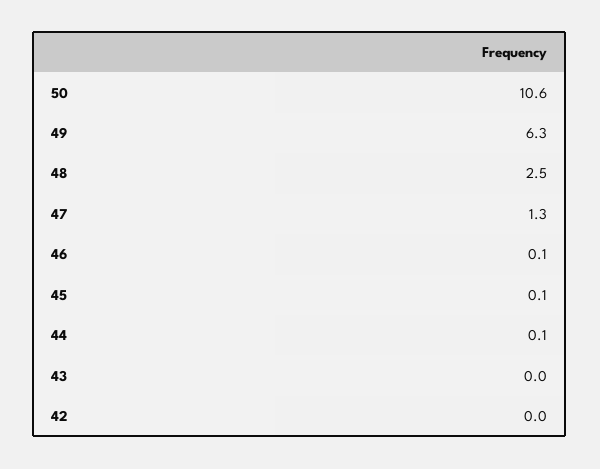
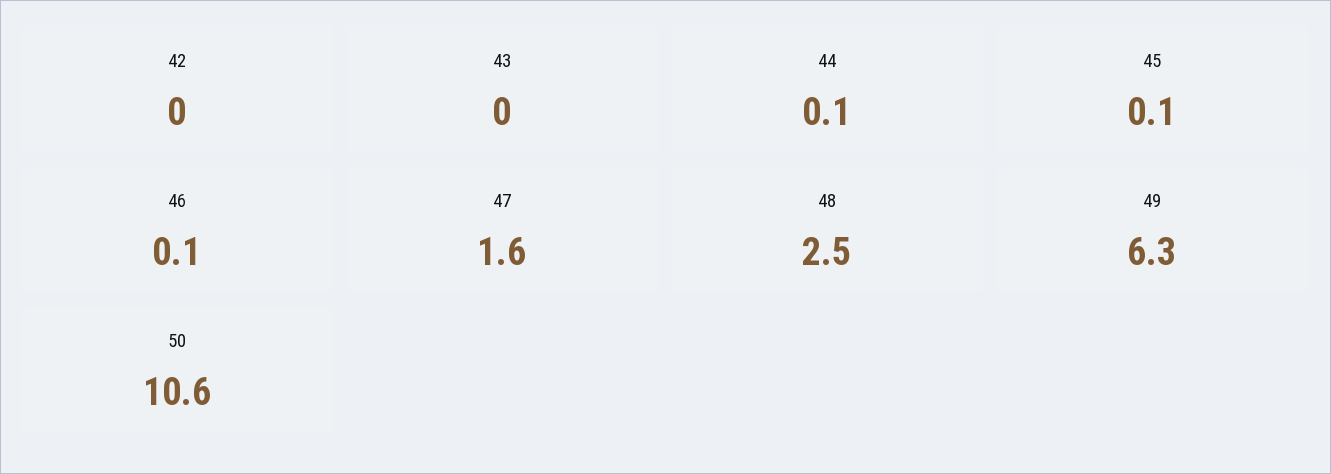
47: 1.3 -> 1.6

